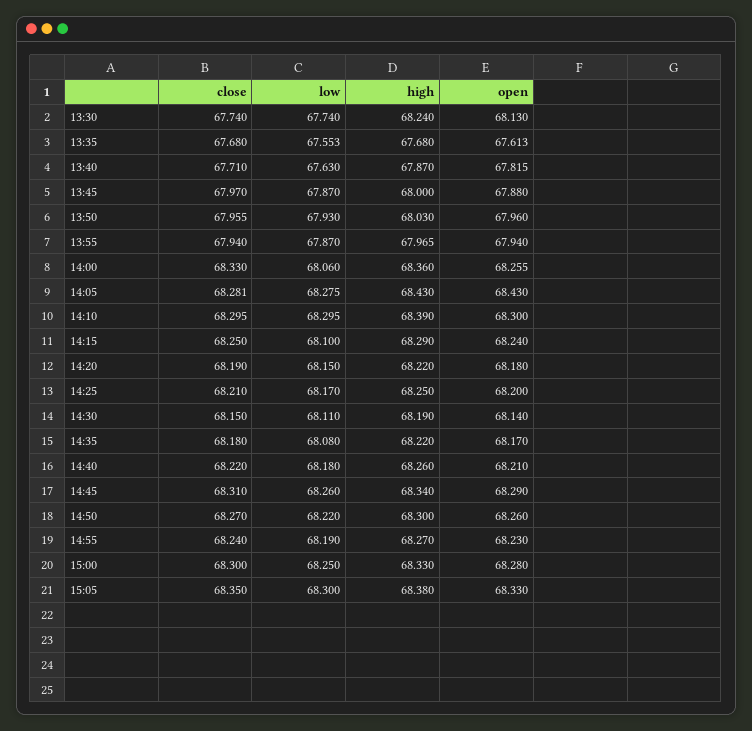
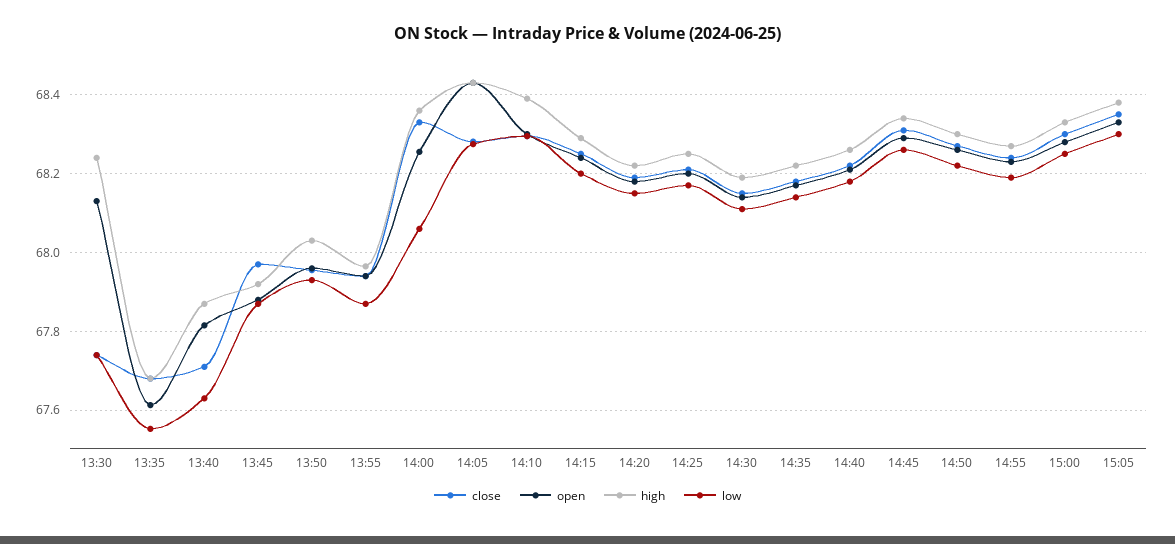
high, 13:45: 68 -> 67.92
low, 14:15: 68.1 -> 68.2
low, 14:35: 68.08 -> 68.14

